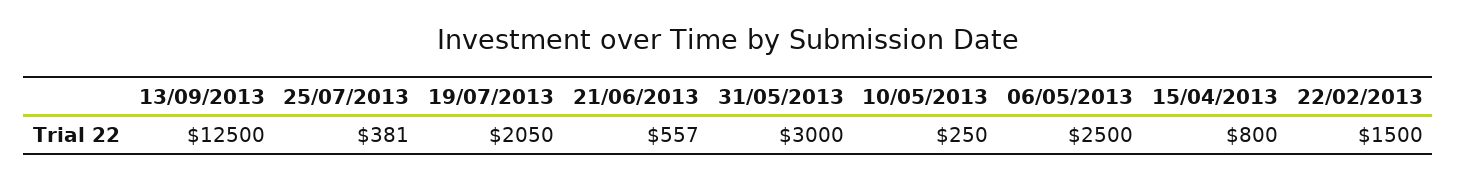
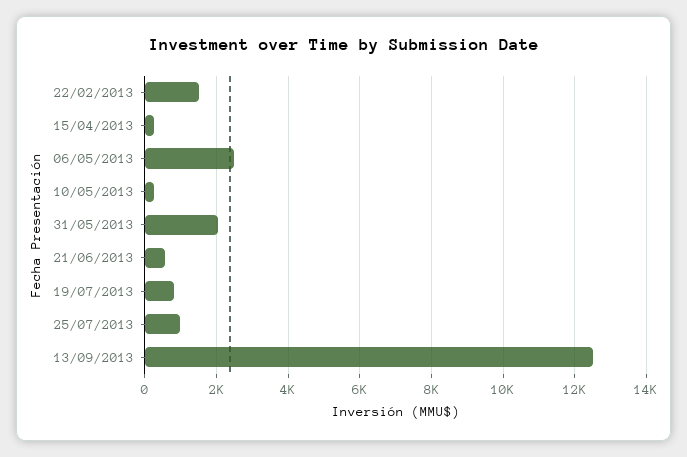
25/07/2013: 381 -> 1000
19/07/2013: 2050 -> 800
31/05/2013: 3000 -> 2000
15/04/2013: 800 -> 200

